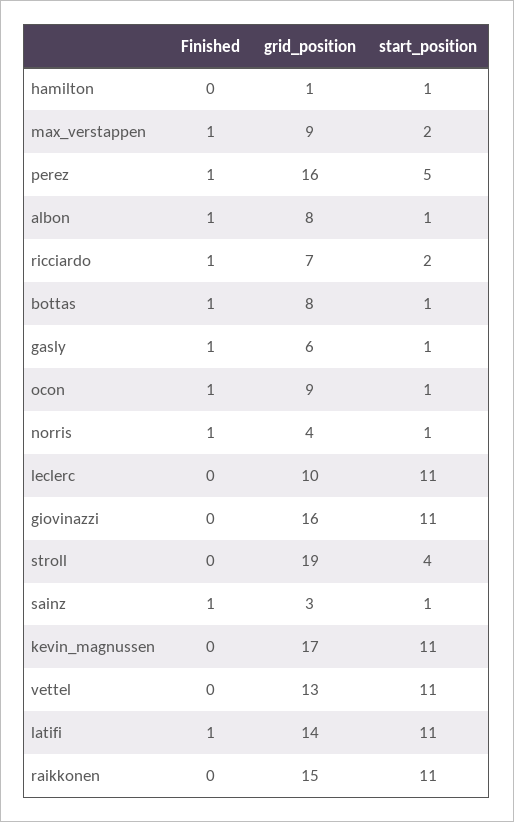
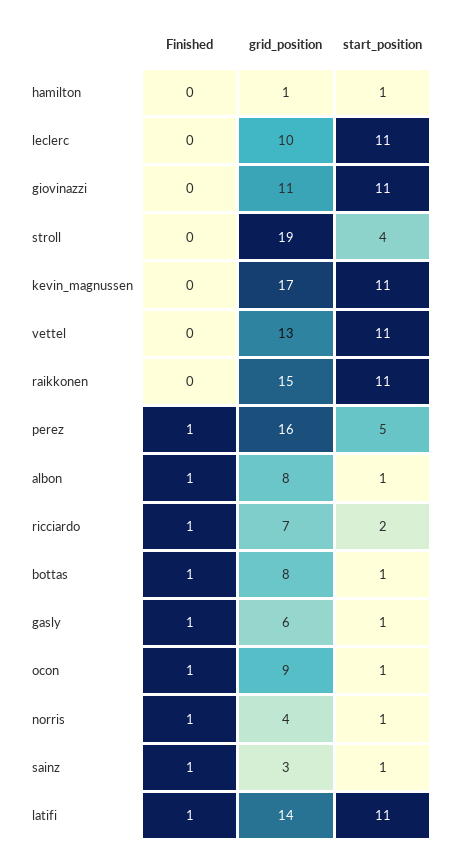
Finished, max_verstappen: 1 -> none
grid_position, max_verstappen: 9 -> none
start_position, max_verstappen: 2 -> none
grid_position, giovinazzi: 16 -> 11

